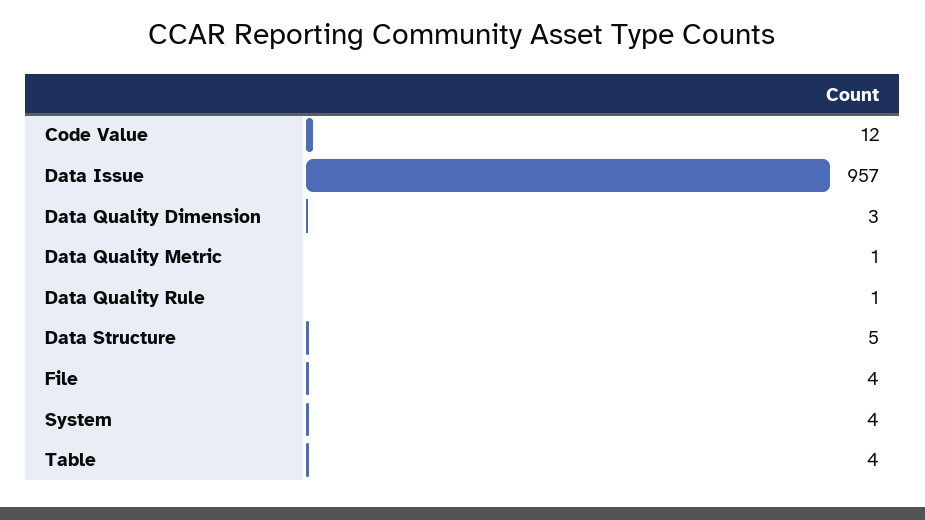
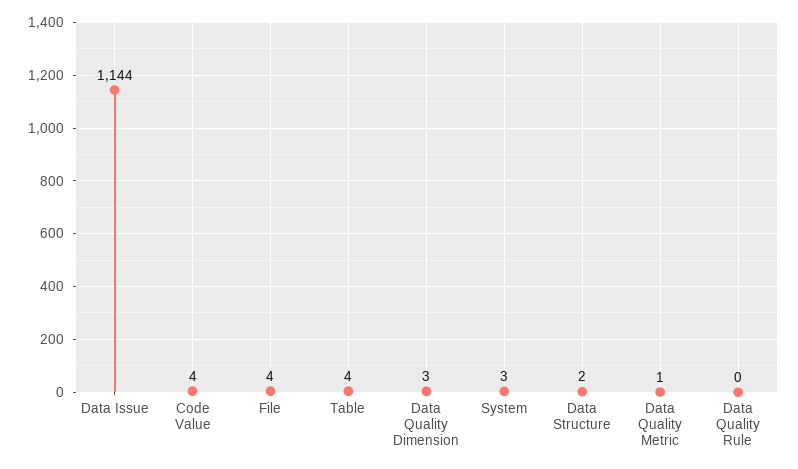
Code Value: 12 -> 4
Data Issue: 957 -> 1144
Data Quality Rule: 1 -> 0
Data Structure: 5 -> 2
System: 4 -> 3

